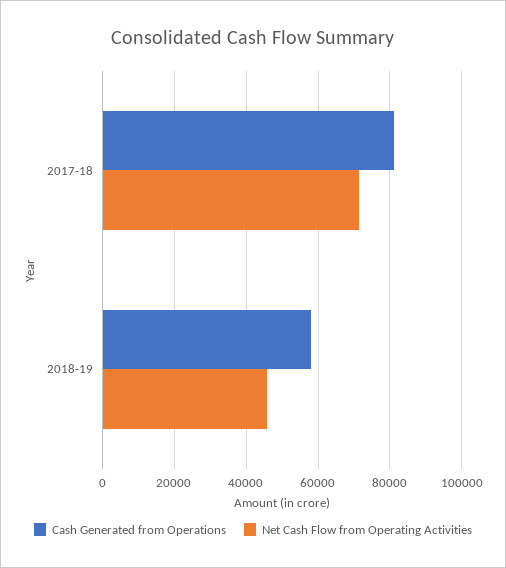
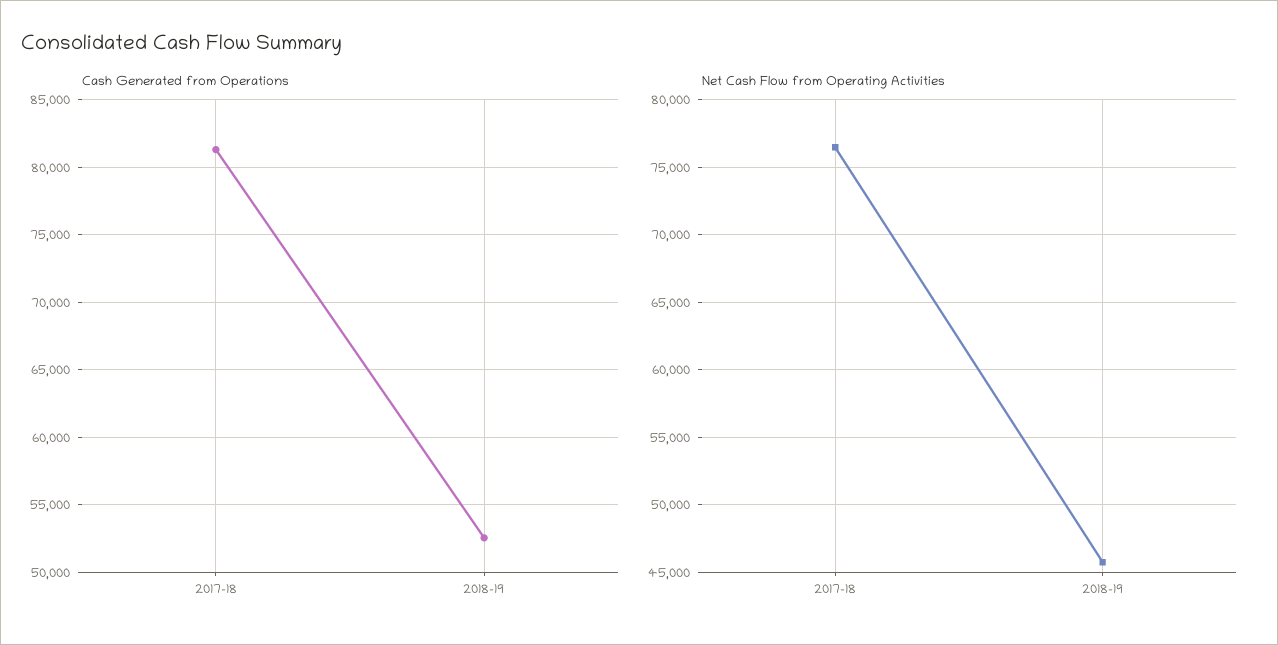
Net Cash Flow from Operating Activities, 2017-18: 72000 -> 76500
Cash Generated from Operations, 2018-19: 58000 -> 52500

